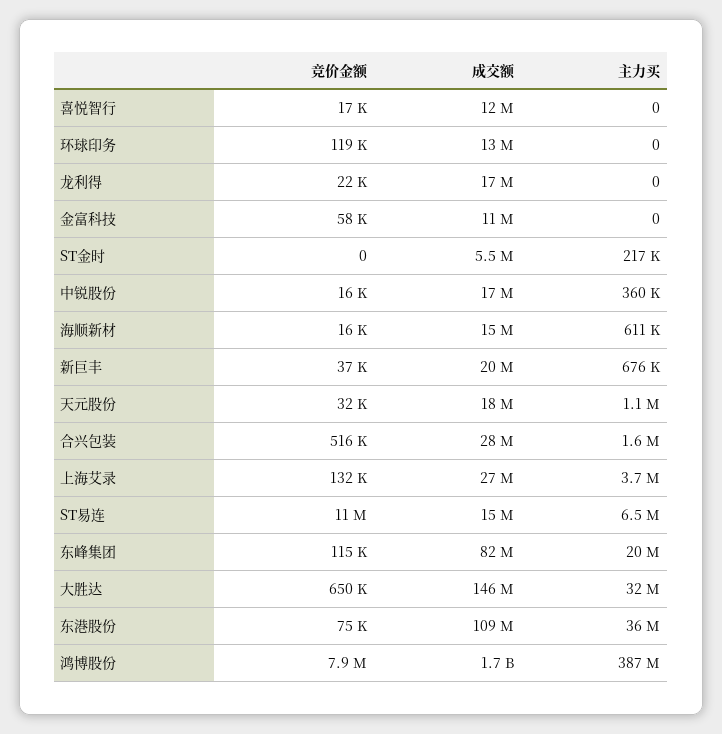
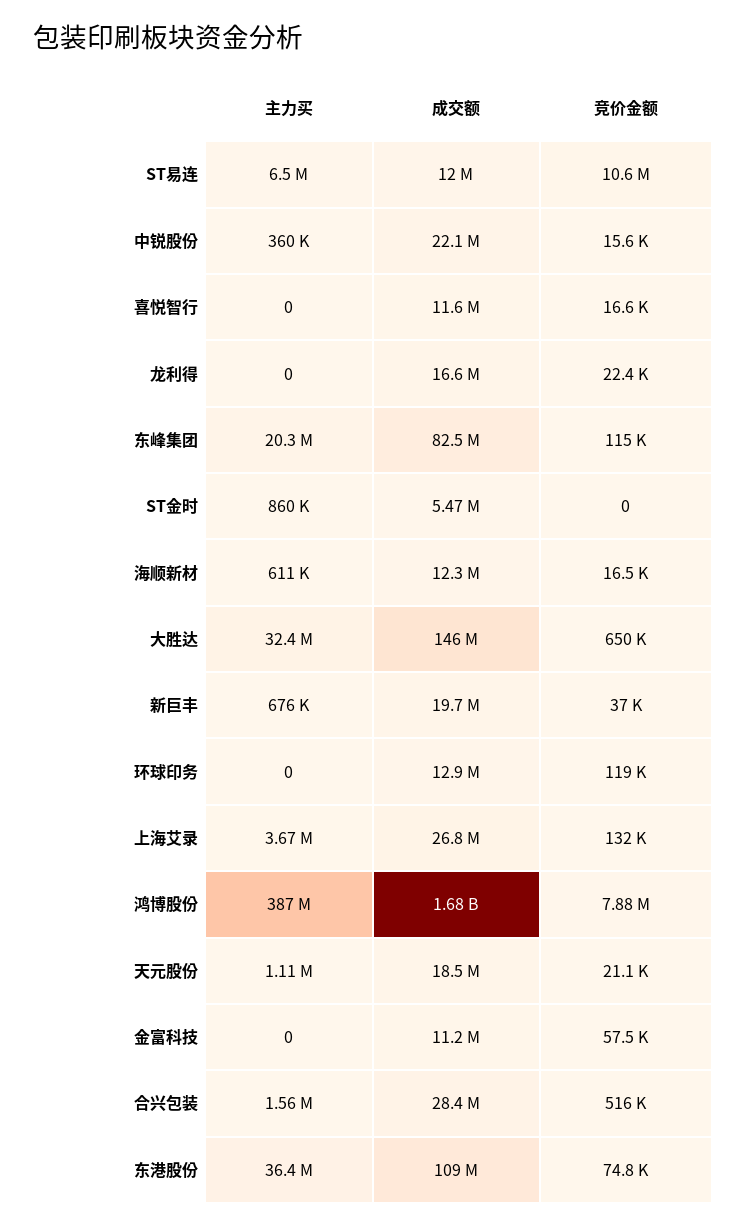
主力买, ST金时: 217000 -> 860000
成交额, 中锐股份: 17000000 -> 22100000
成交额, 海顺新材: 15000000 -> 12300000
竞价金额, 天元股份: 32000 -> 21100
成交额, ST易连: 15000000 -> 12000000

